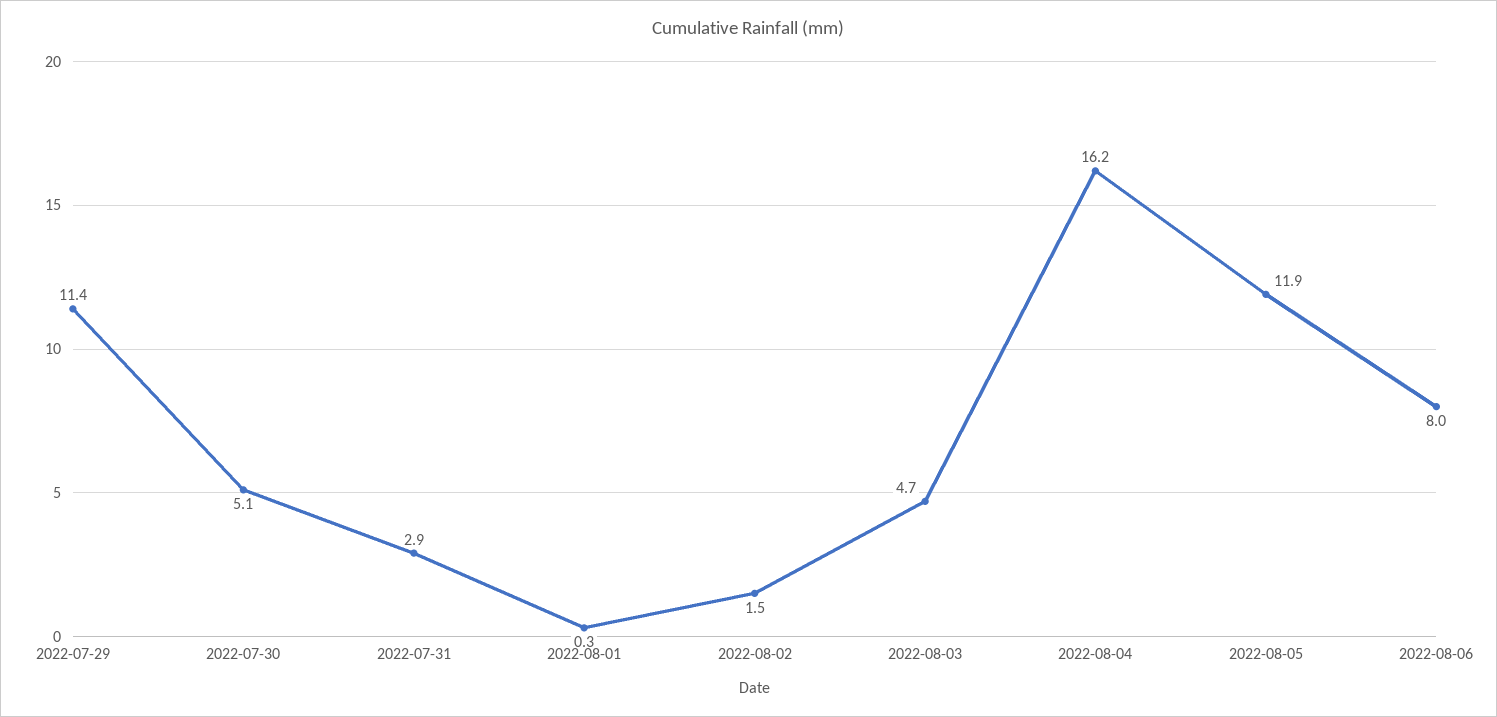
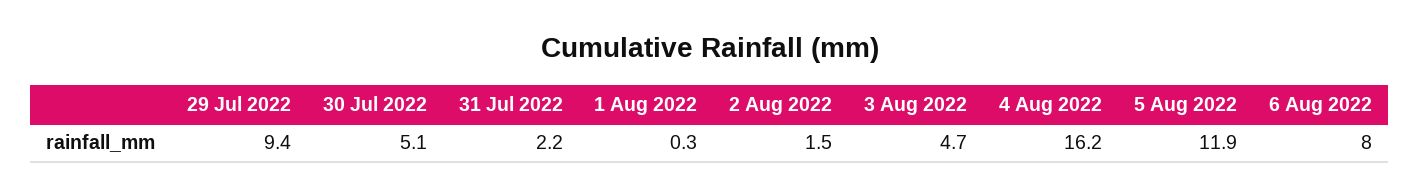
2022-07-29: 11.4 -> 9.4
2022-07-31: 2.9 -> 2.2

